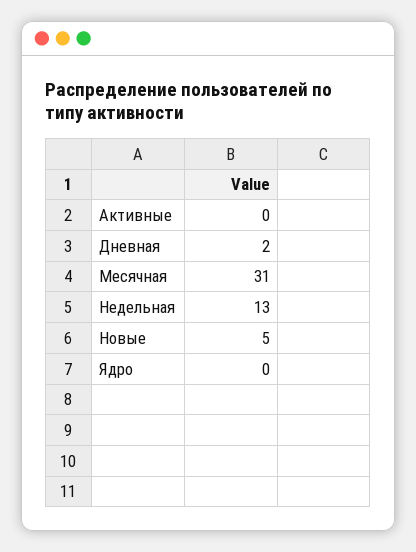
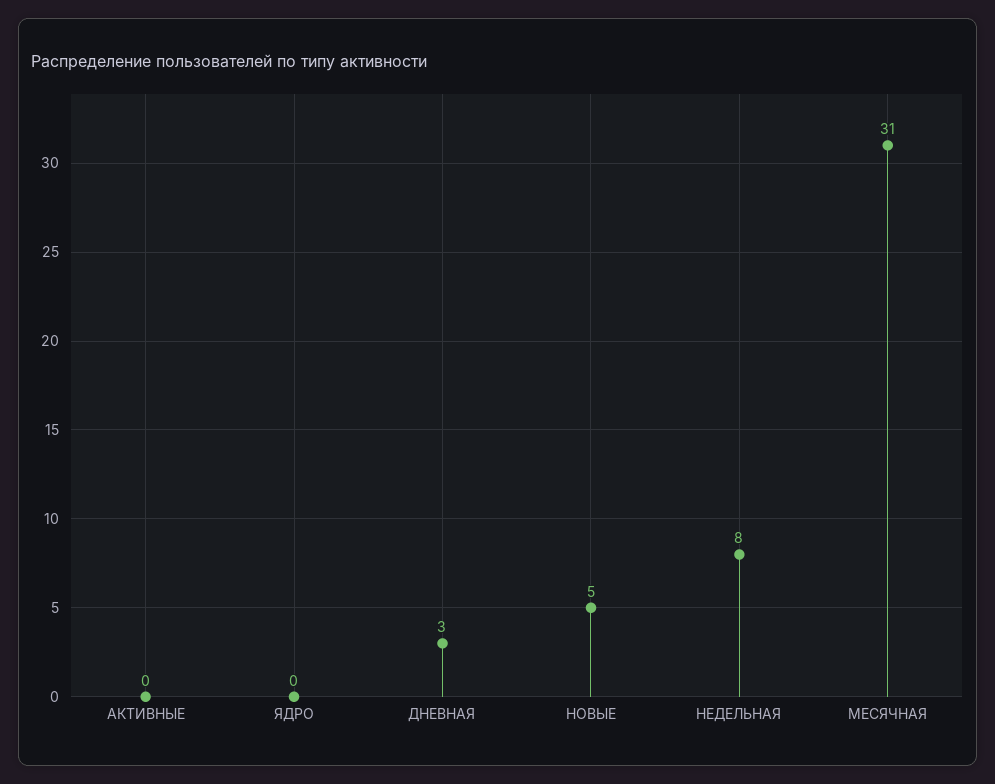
Дневная: 2 -> 3
Недельная: 13 -> 8

